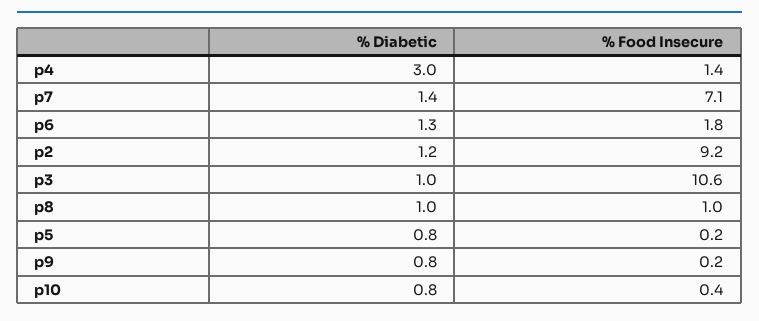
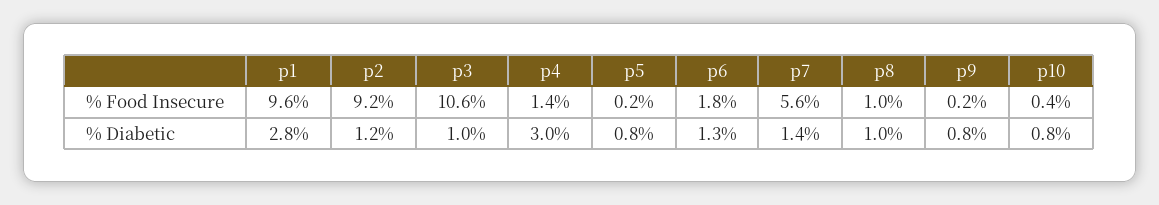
% Food Insecure, p7: 7.1 -> 5.6
% Food Insecure, p1: none -> 9.6
% Diabetic, p1: none -> 2.8

